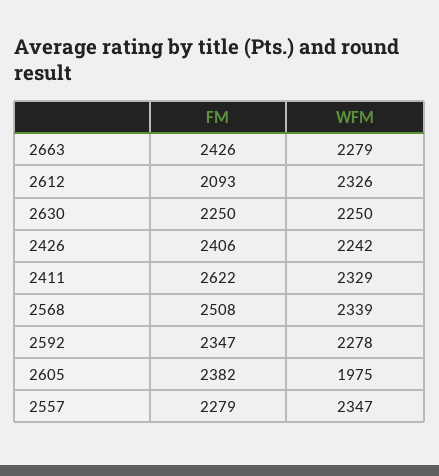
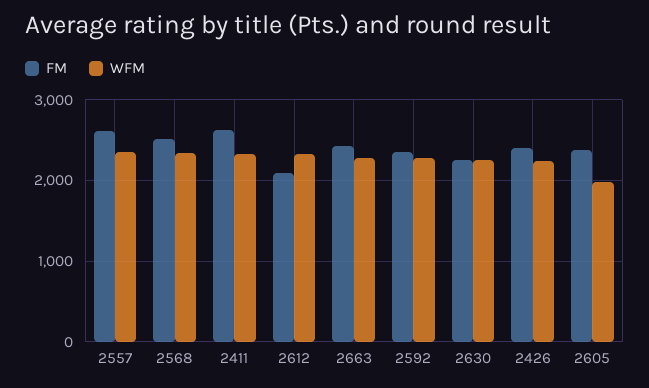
FM, 2557: 2279 -> 2600

